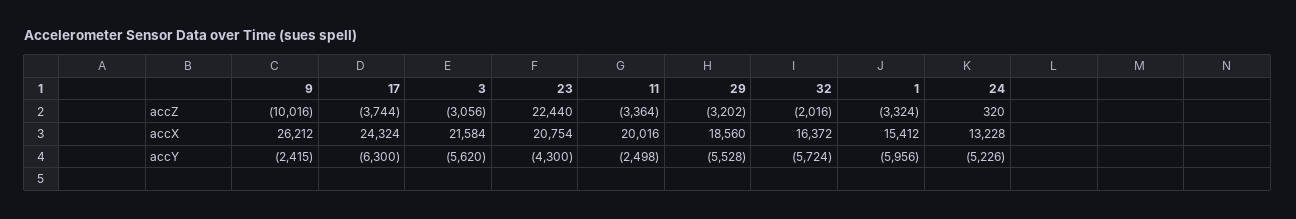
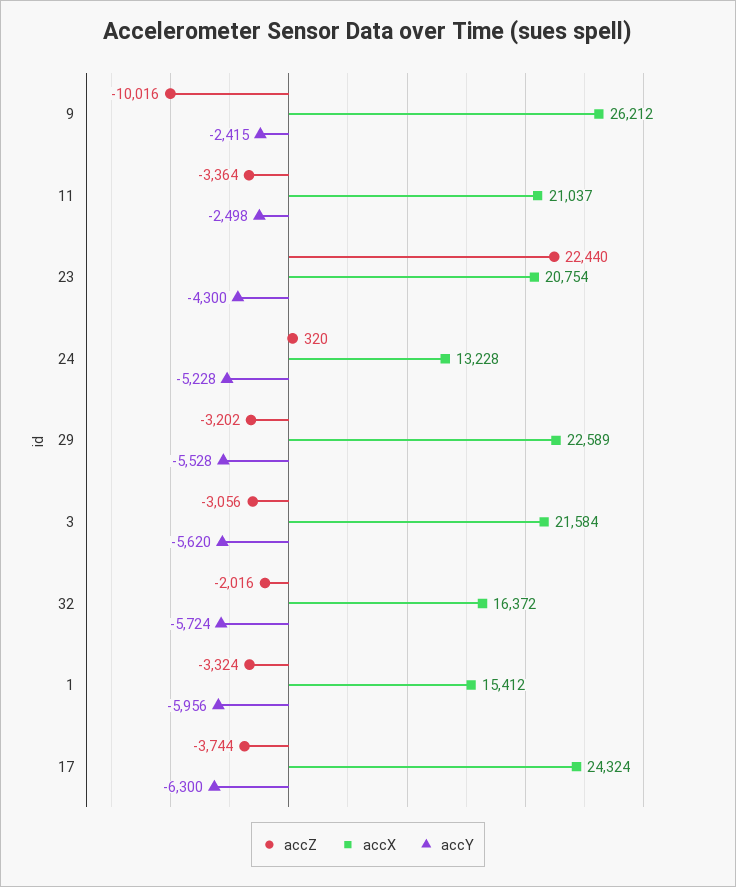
accX, 11: 20016 -> 21037
accX, 29: 18560 -> 22589
accY, 24: -5226 -> -5228

